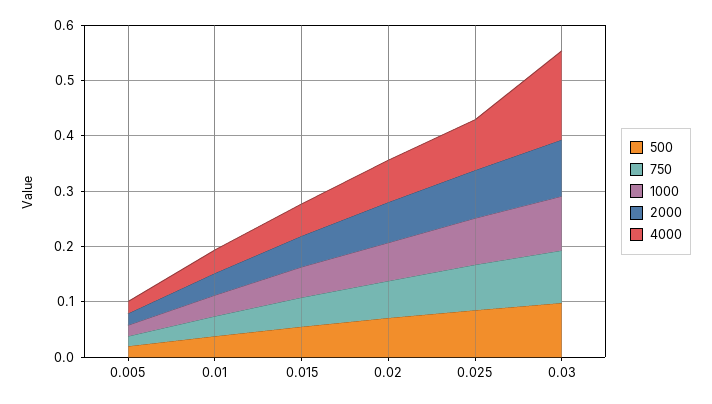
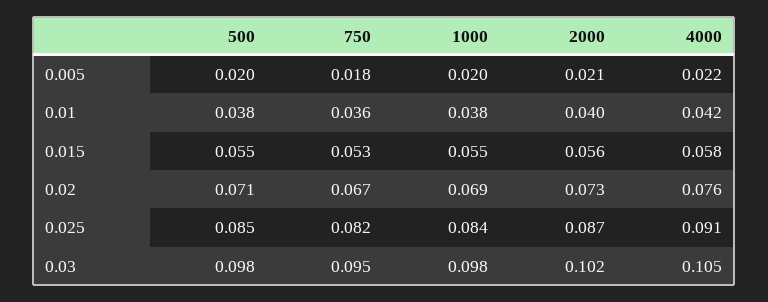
4000, 0.03: 0.16 -> 0.105

